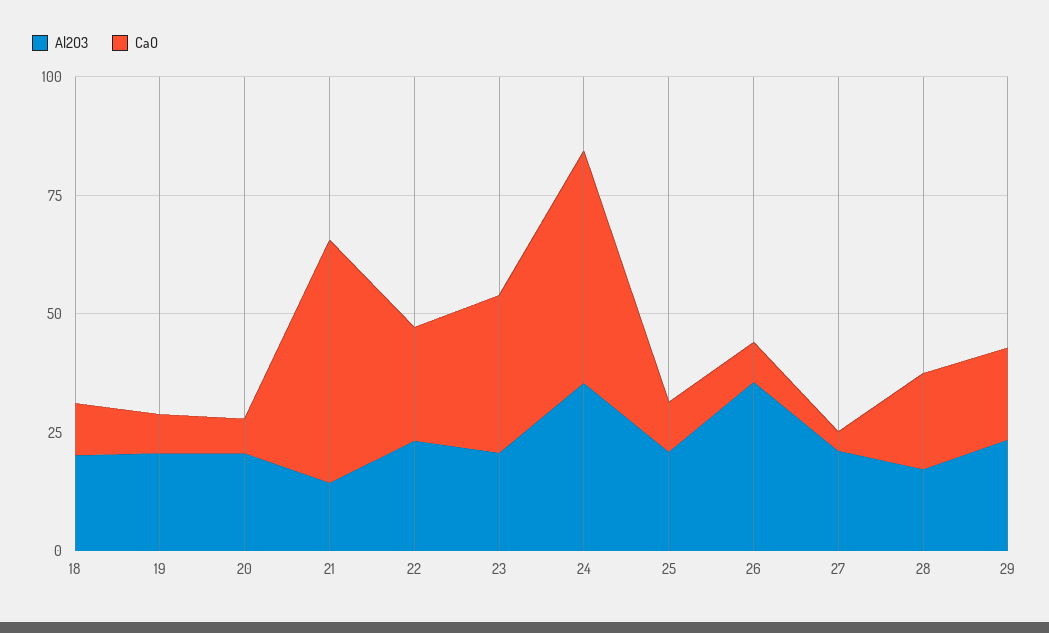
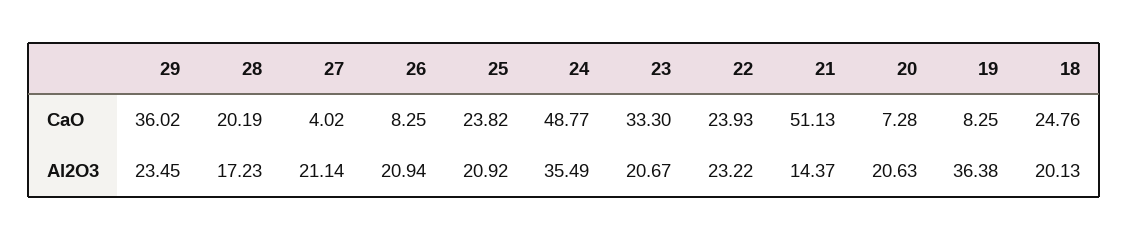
CaO, 18: 10 -> 24.76
Al2O3, 19: 20 -> 36.38
CaO, 25: 10 -> 23.82
Al2O3, 26: 35 -> 20.94
CaO, 29: 20 -> 36.02

